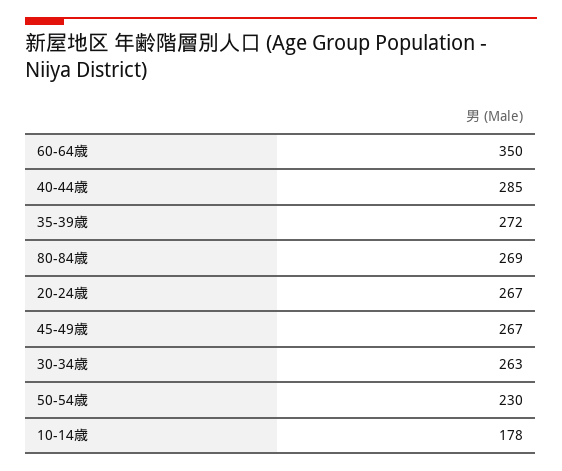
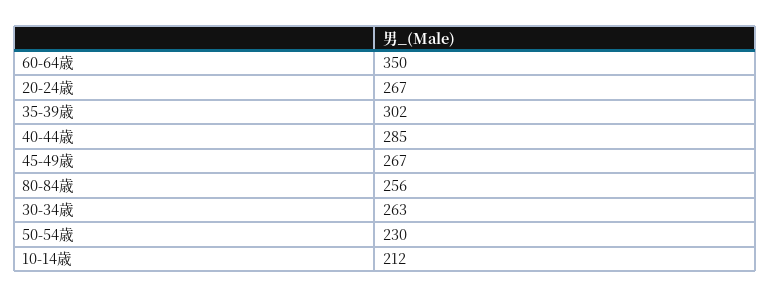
35-39歳: 272 -> 302
80-84歳: 269 -> 256
10-14歳: 178 -> 212

